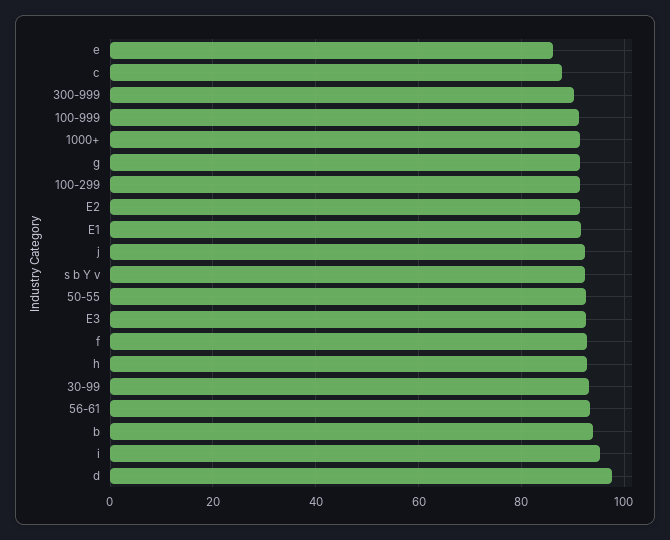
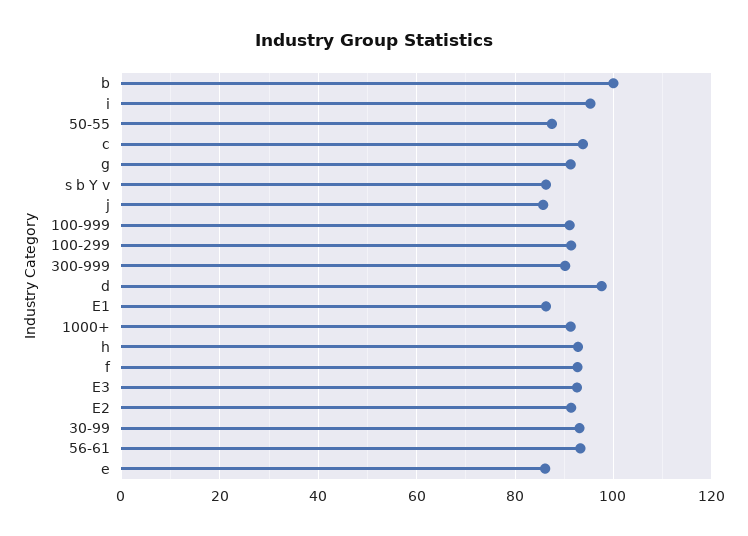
c: 88 -> 94
E1: 92 -> 86
j: 92 -> 86
s b Y v: 92 -> 86
50-55: 92 -> 88
b: 94 -> 100

